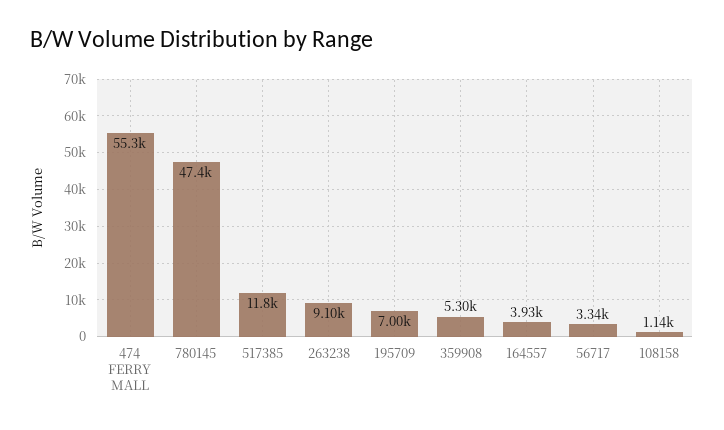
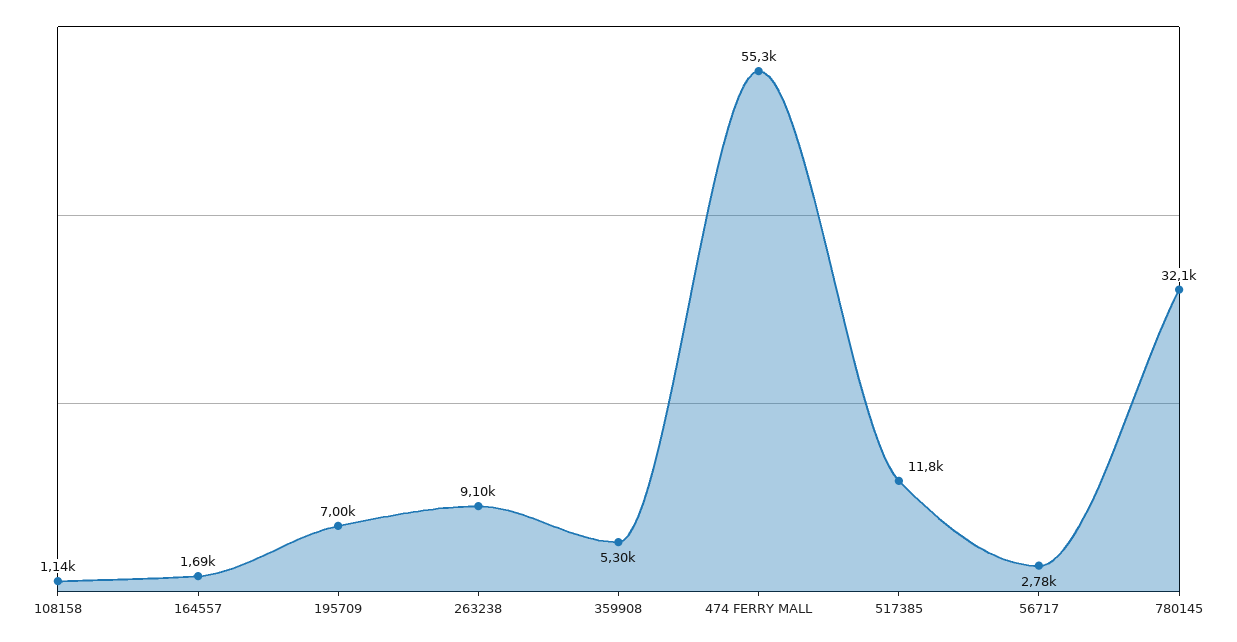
780145: 47400 -> 32100
164557: 3930 -> 1690
56717: 3340 -> 2780

